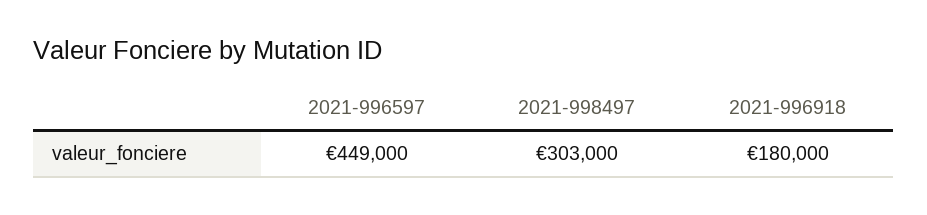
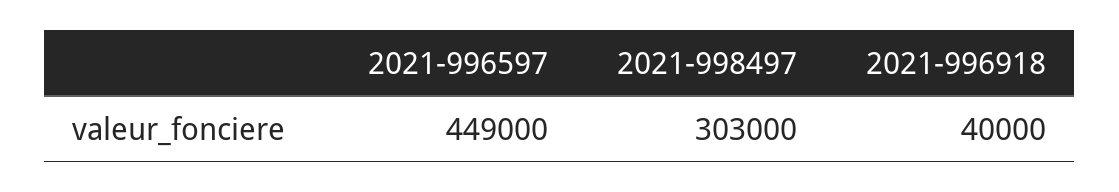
2021-996918: 180000 -> 40000

